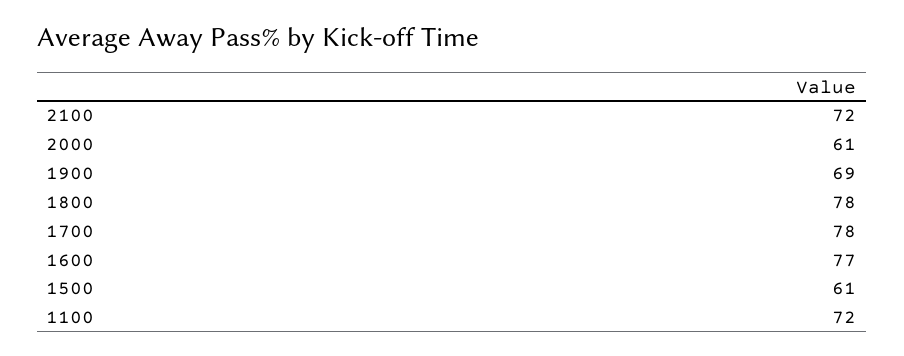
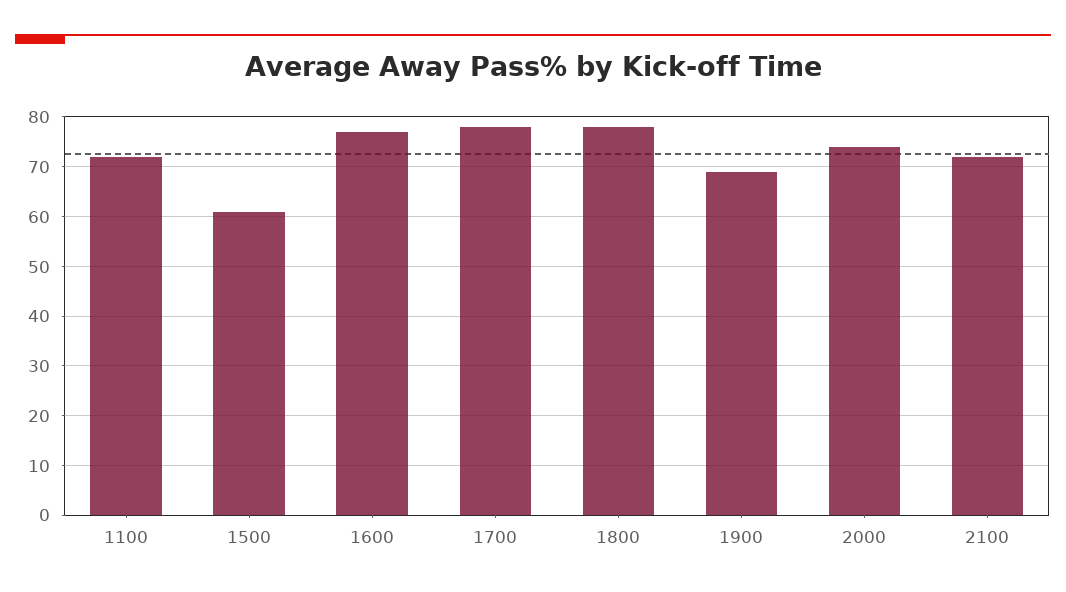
2000: 61 -> 75

